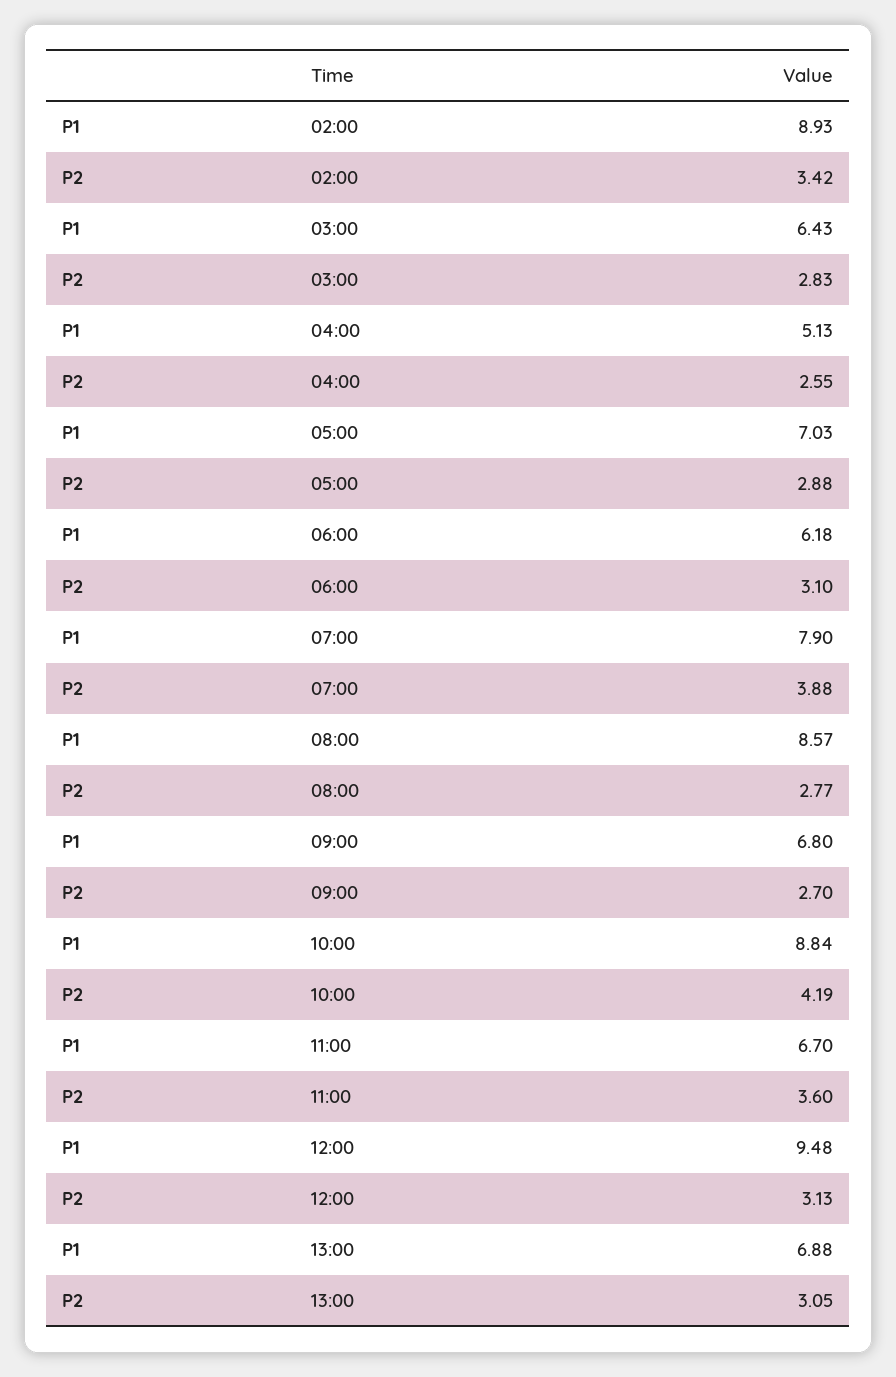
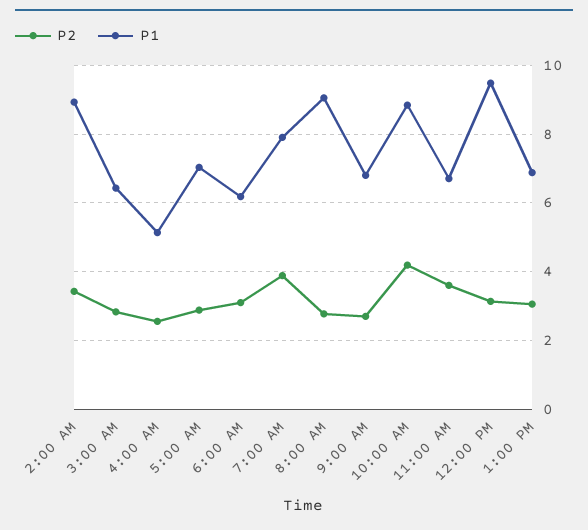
P1, 08:00: 8.57 -> 9

